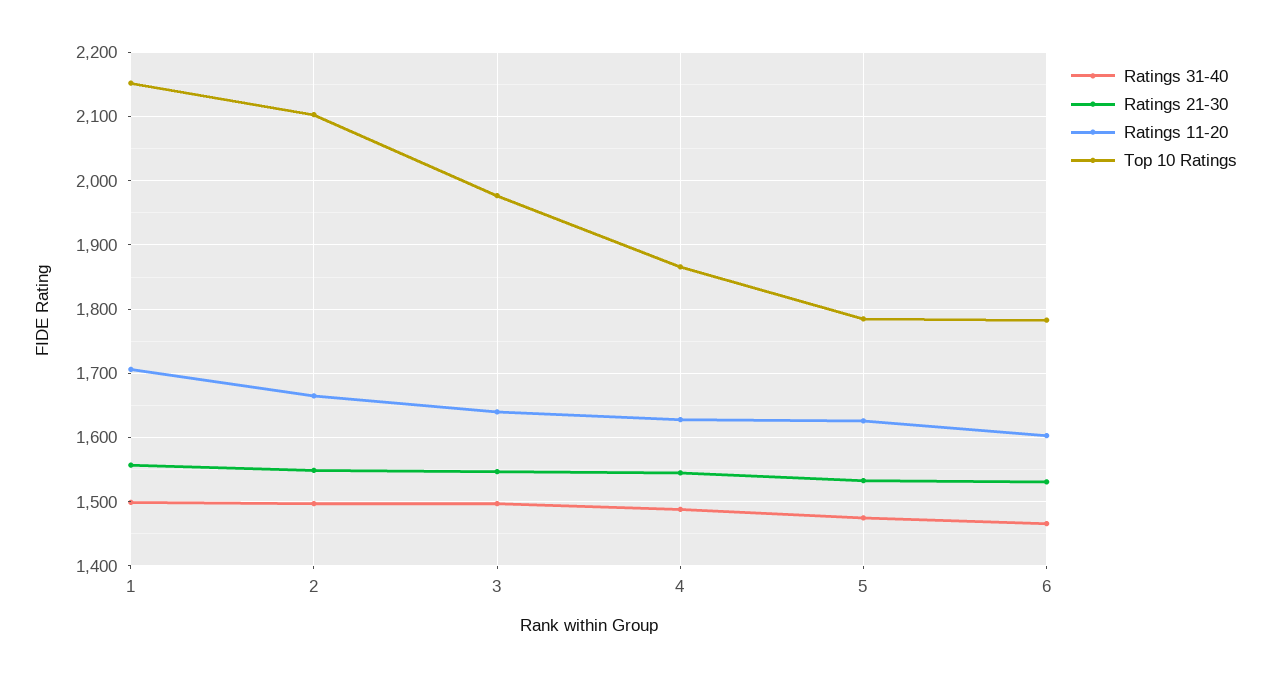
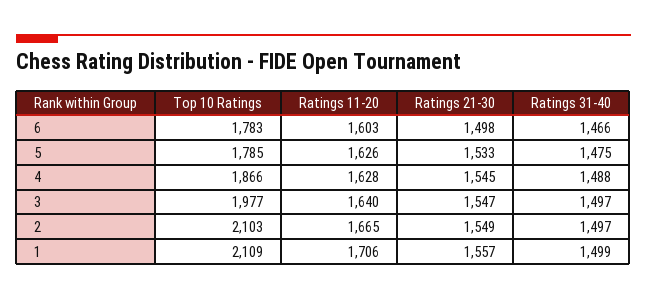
Top 10 Ratings, 1: 2150 -> 2109
Ratings 21-30, 6: 1530 -> 1498

